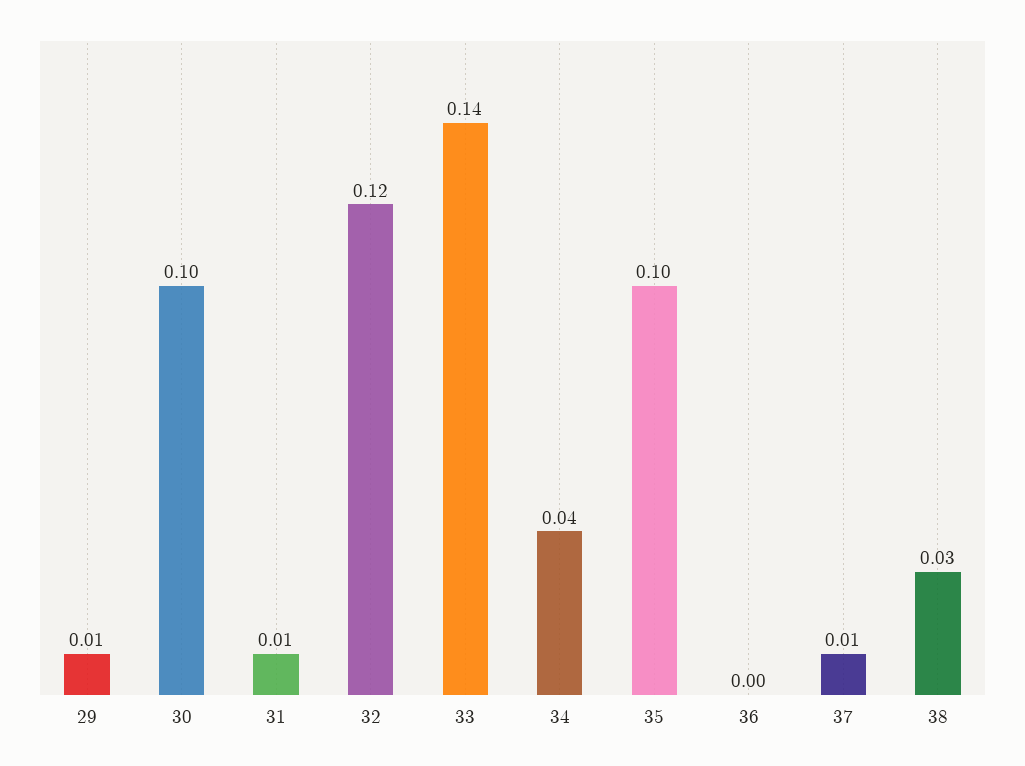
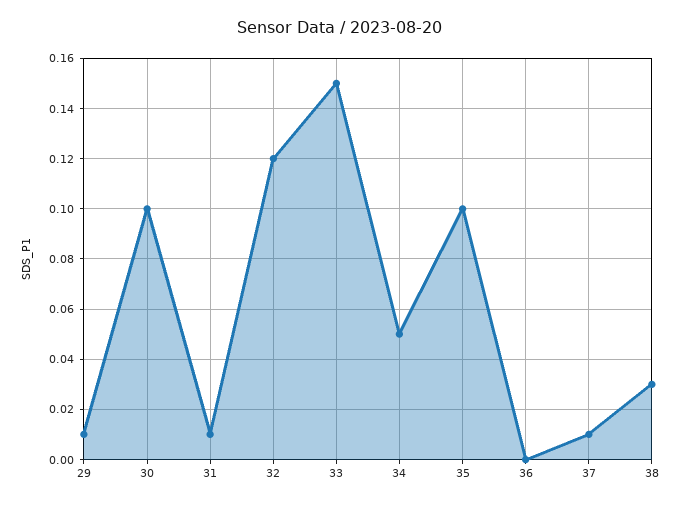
33: 0.14 -> 0.15
34: 0.04 -> 0.05

